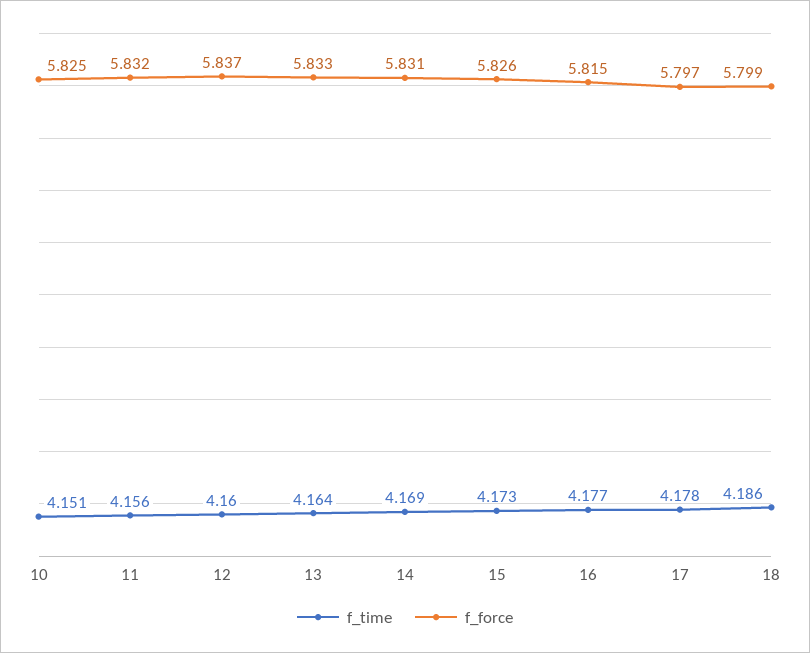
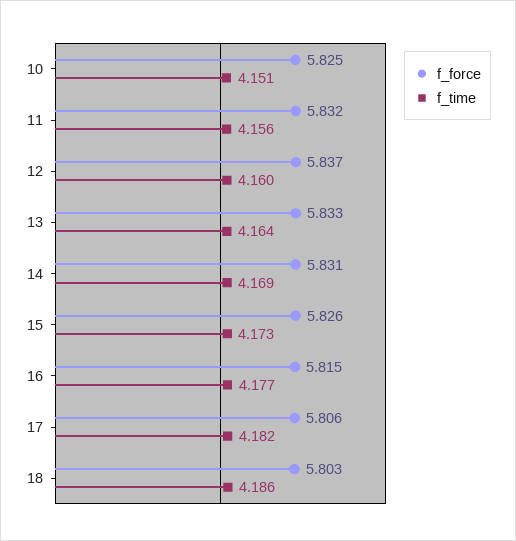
f_time, 17: 4.178 -> 4.182
f_force, 17: 5.797 -> 5.806
f_force, 18: 5.799 -> 5.803

